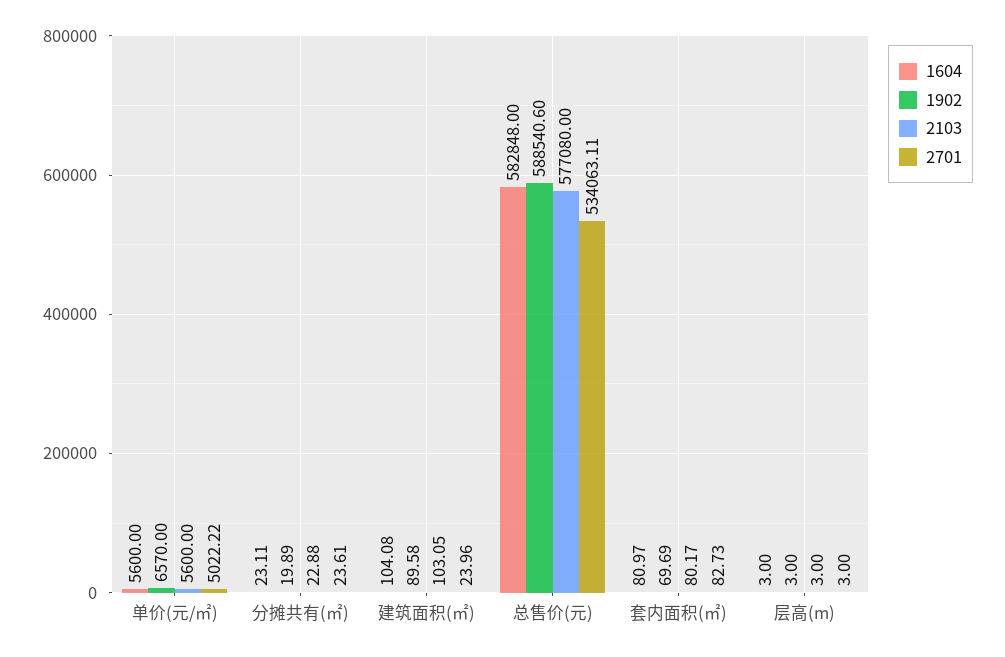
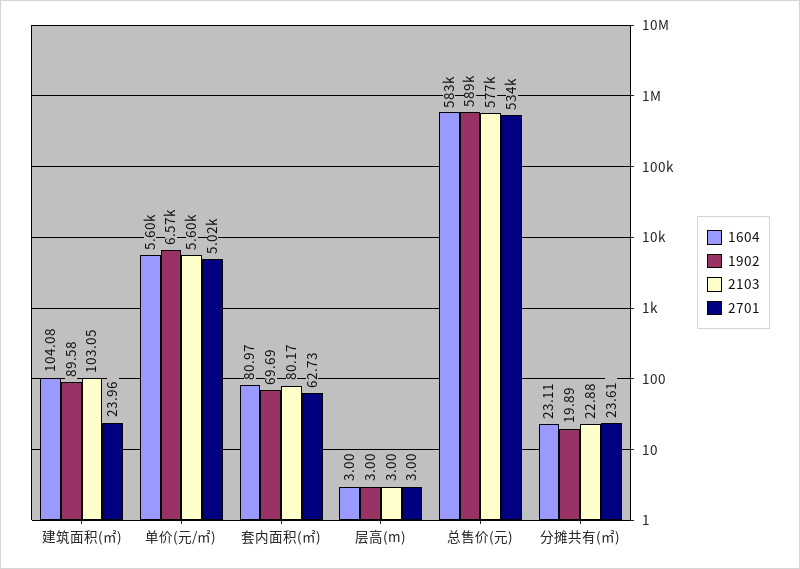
2701, 套内面积(㎡): 82.73 -> 62.73

